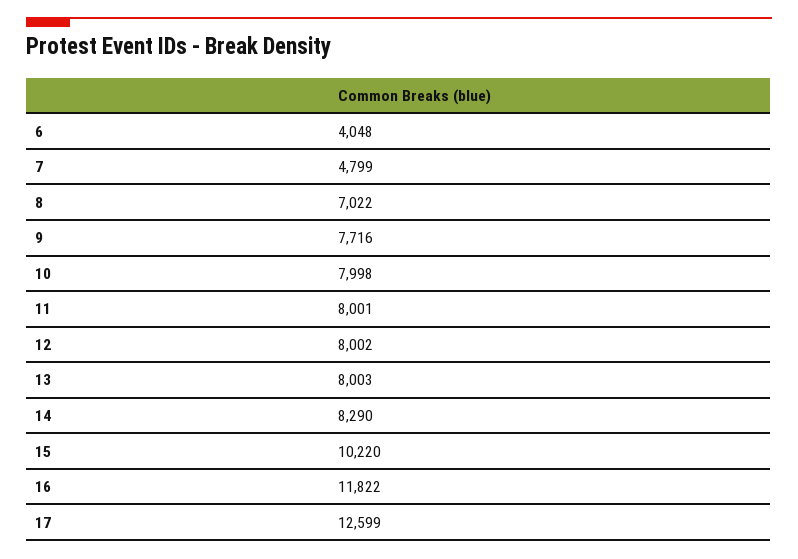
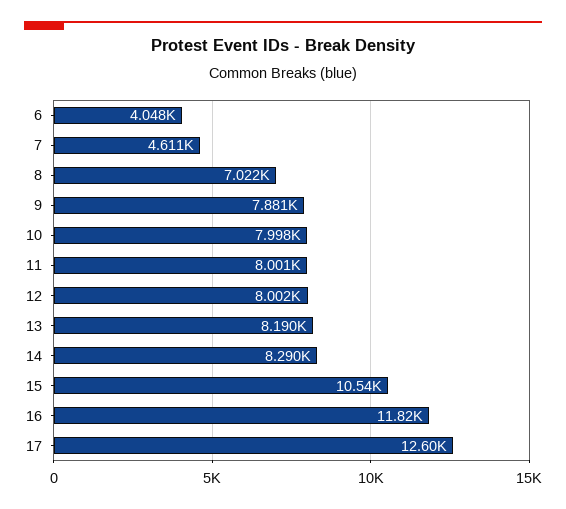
7: 4799 -> 4611
9: 7716 -> 7881
13: 8003 -> 8190
15: 10220 -> 10540

